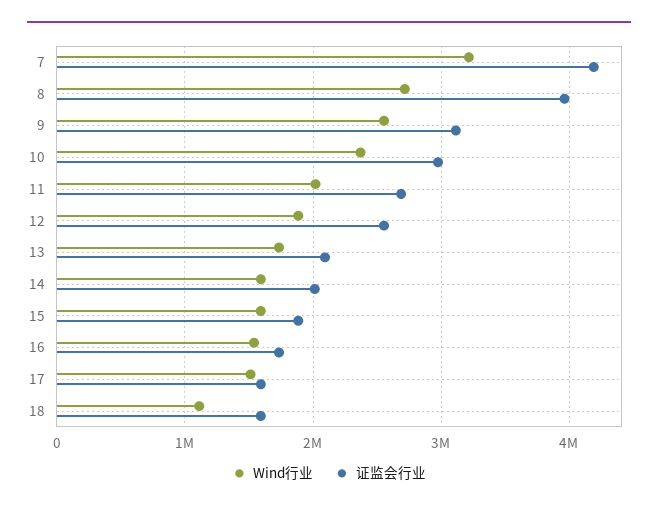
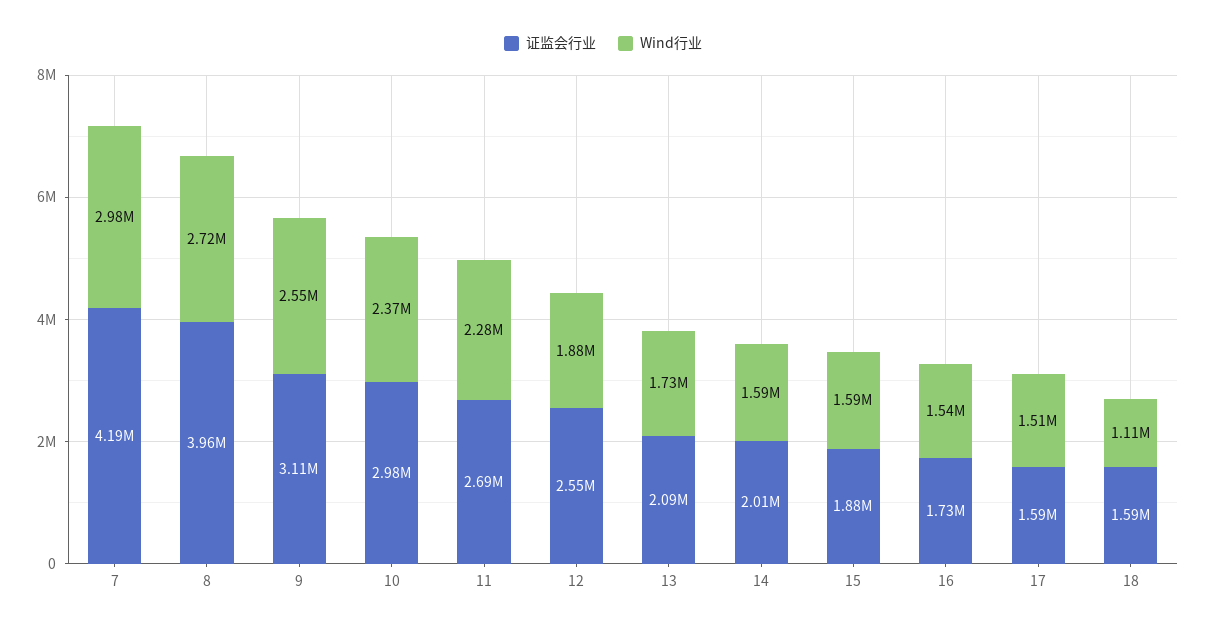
Wind行业, 7: 3200000 -> 2980000
Wind行业, 11: 2000000 -> 2280000

